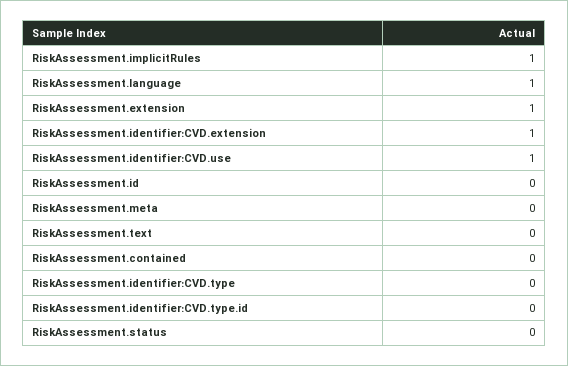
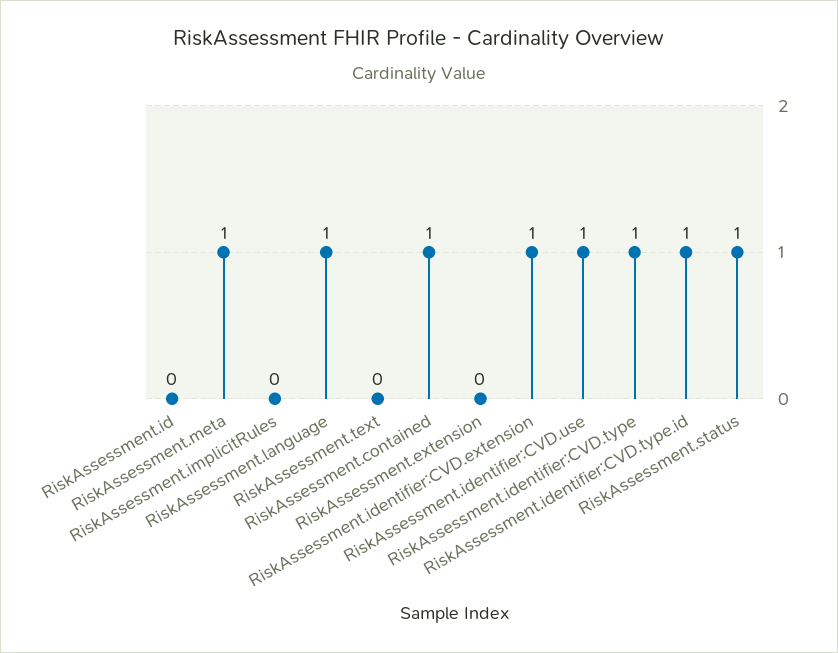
RiskAssessment.implicitRules: 1 -> 0
RiskAssessment.extension: 1 -> 0
RiskAssessment.meta: 0 -> 1
RiskAssessment.contained: 0 -> 1
RiskAssessment.identifier:CVD.type: 0 -> 1
RiskAssessment.identifier:CVD.type.id: 0 -> 1
RiskAssessment.status: 0 -> 1

